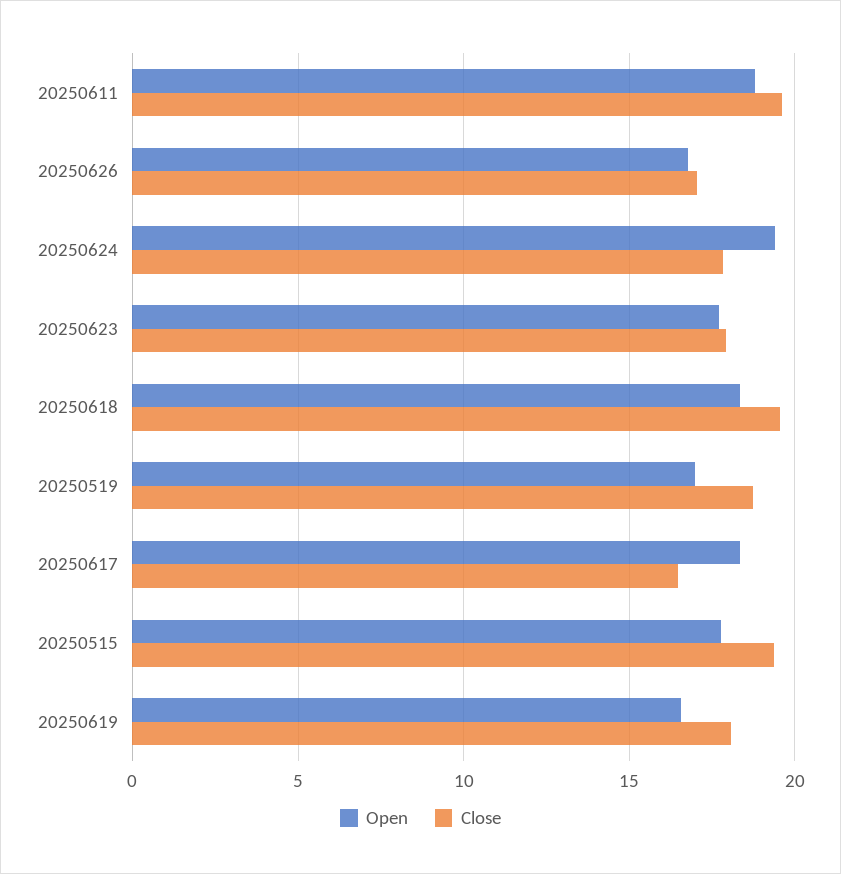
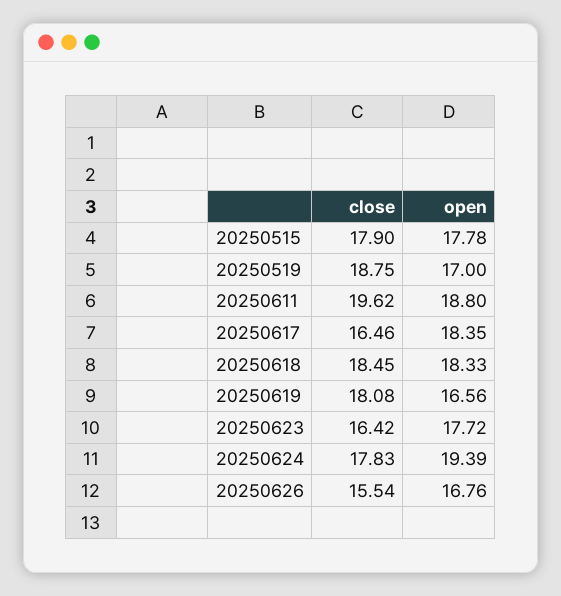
Close, 20250626: 17 -> 15.54
Close, 20250623: 18 -> 16.42
Close, 20250618: 19.5 -> 18.45
Close, 20250515: 19.5 -> 17.9

